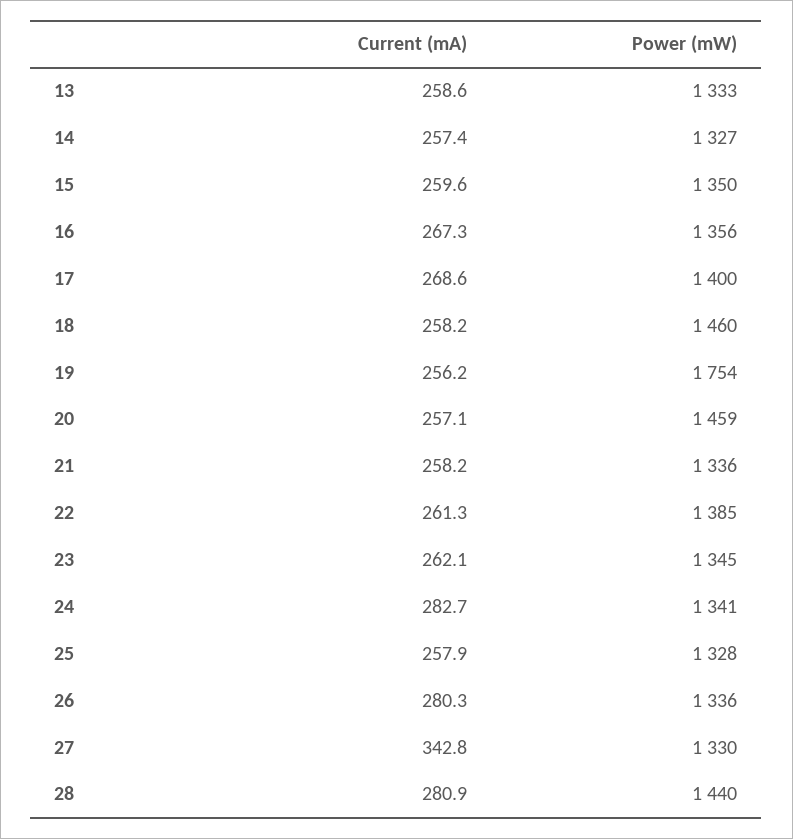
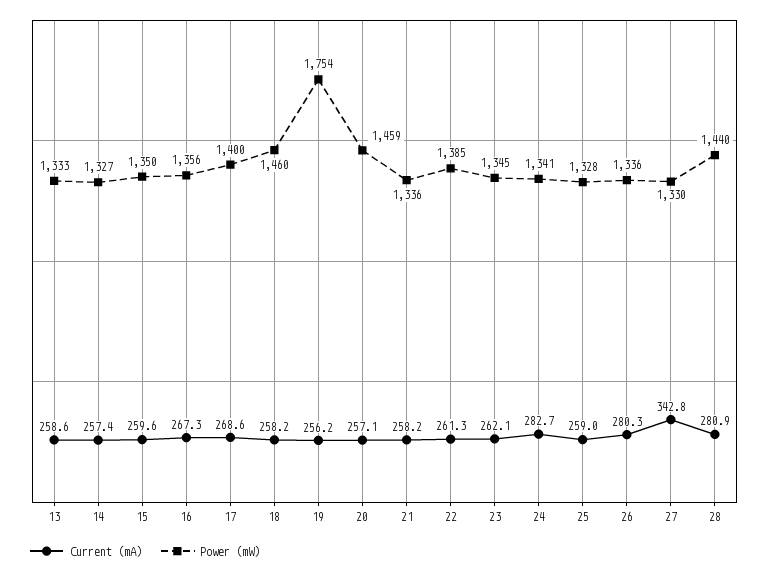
Current (mA), 25: 257.9 -> 259

